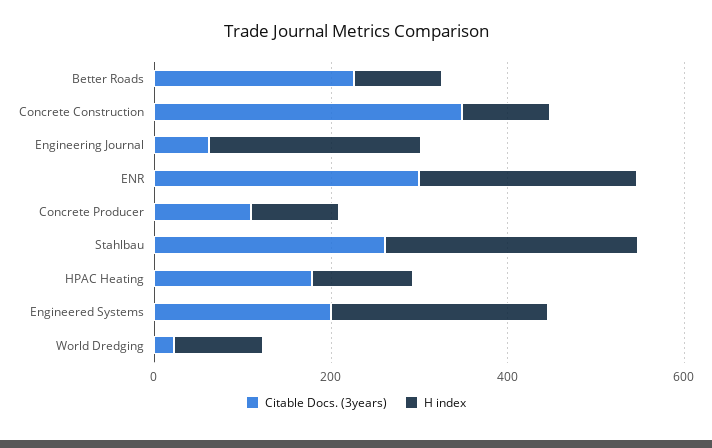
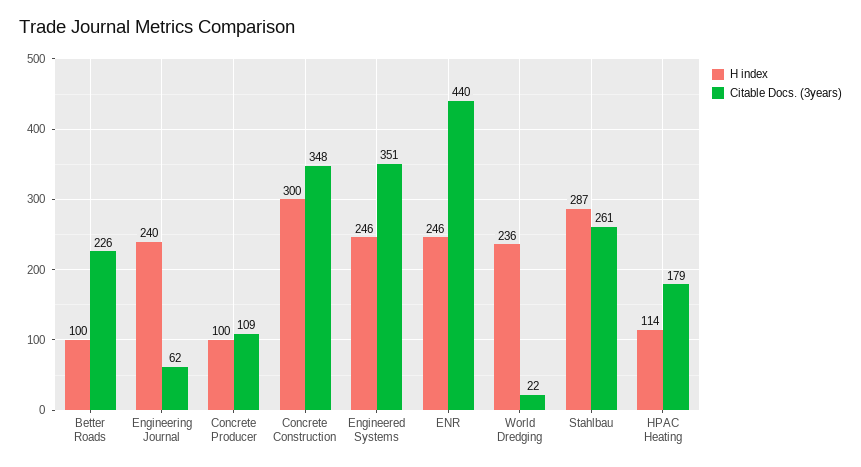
H index, Concrete Construction: 100 -> 300
Citable Docs. (3years), ENR: 300 -> 440
Citable Docs. (3years), Engineered Systems: 200 -> 351
H index, World Dredging: 100 -> 236

